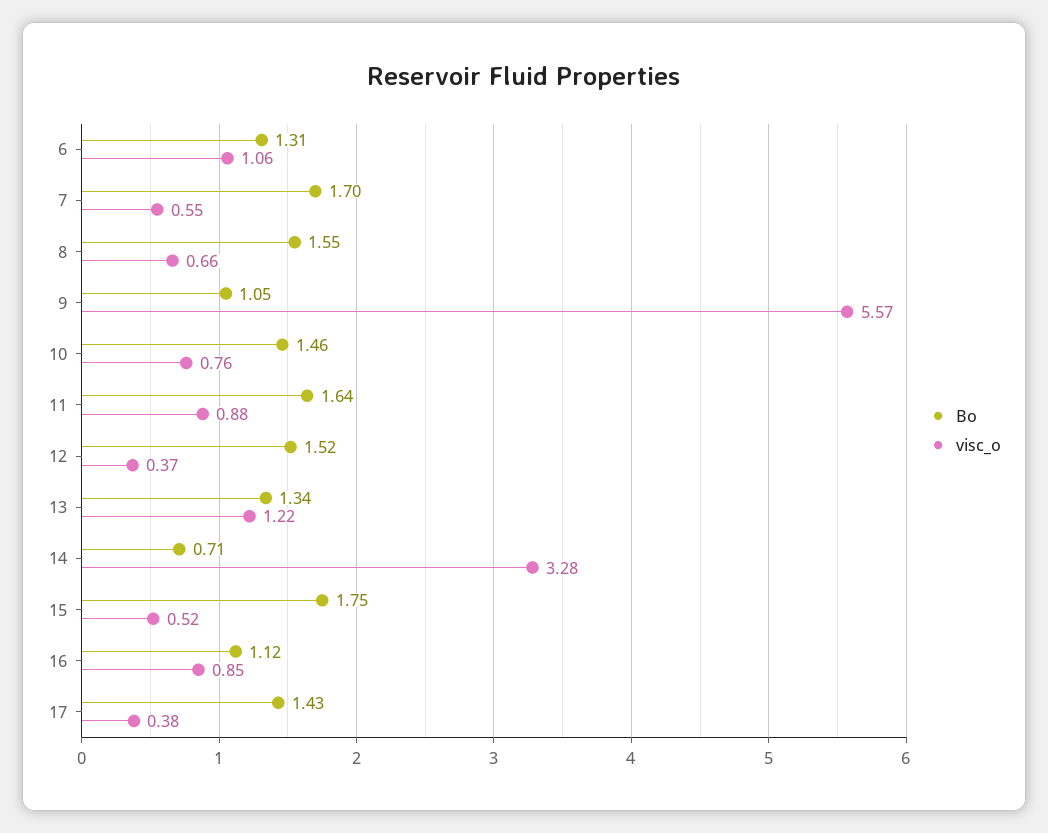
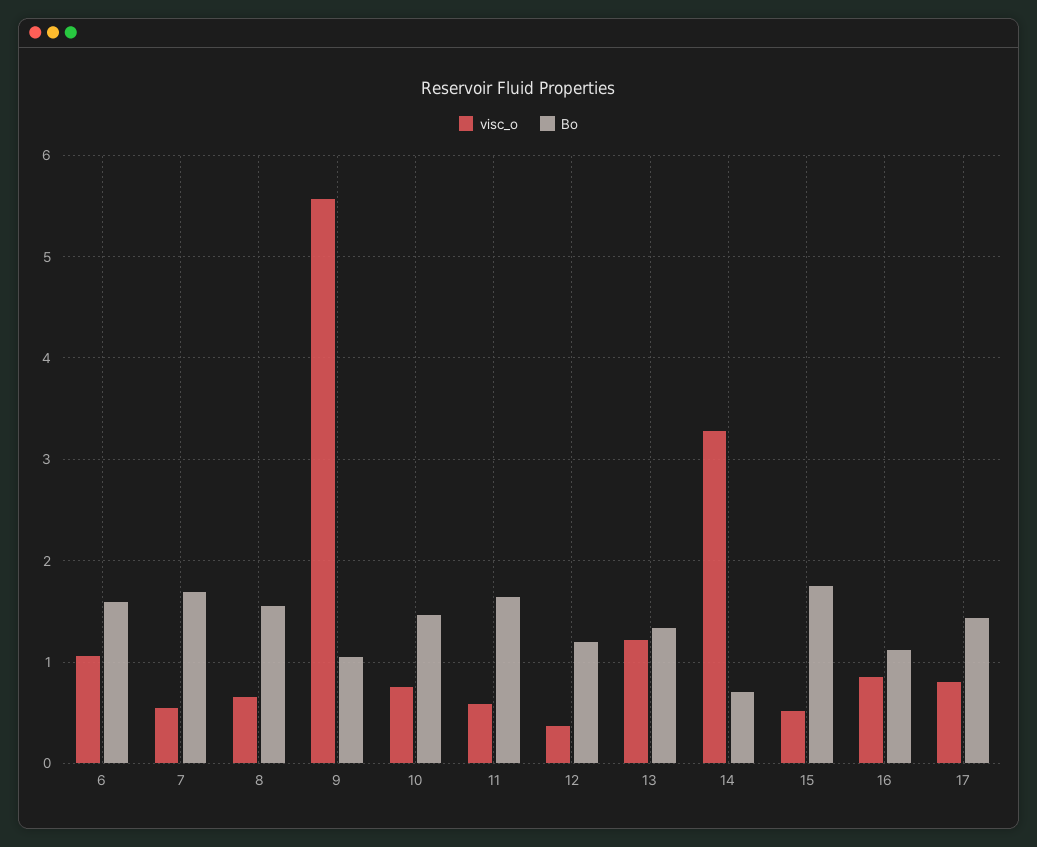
Bo, 6: 1.31 -> 1.6
visc_o, 11: 0.88 -> 0.6
Bo, 12: 1.52 -> 1.2
visc_o, 17: 0.38 -> 0.8

